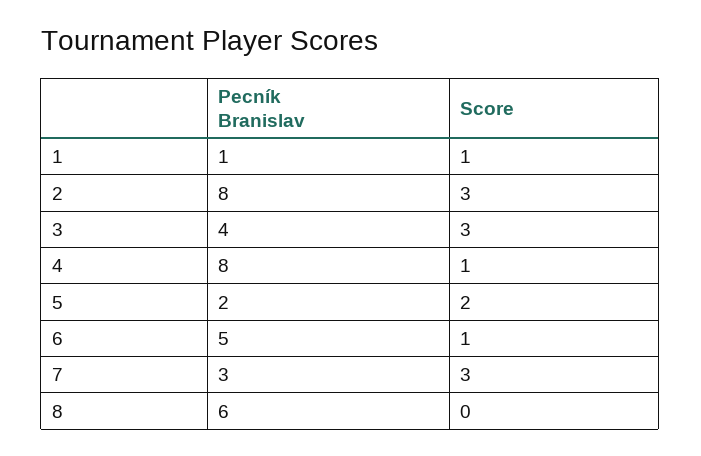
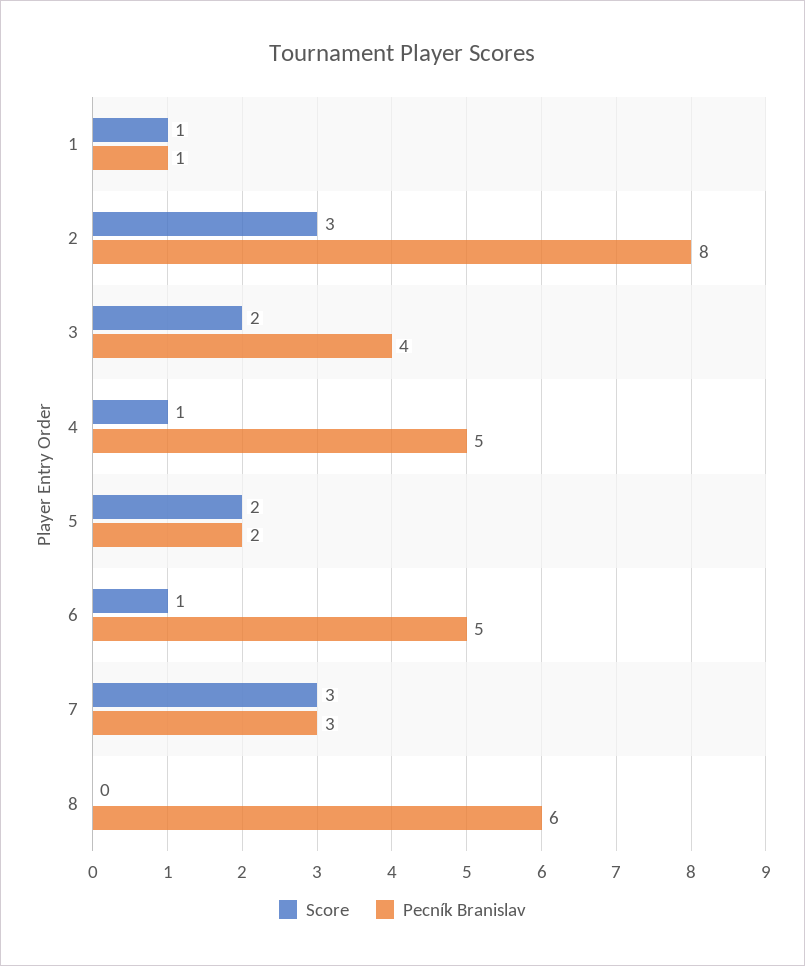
Score, 3: 3 -> 2
Pecník Branislav, 4: 8 -> 5

